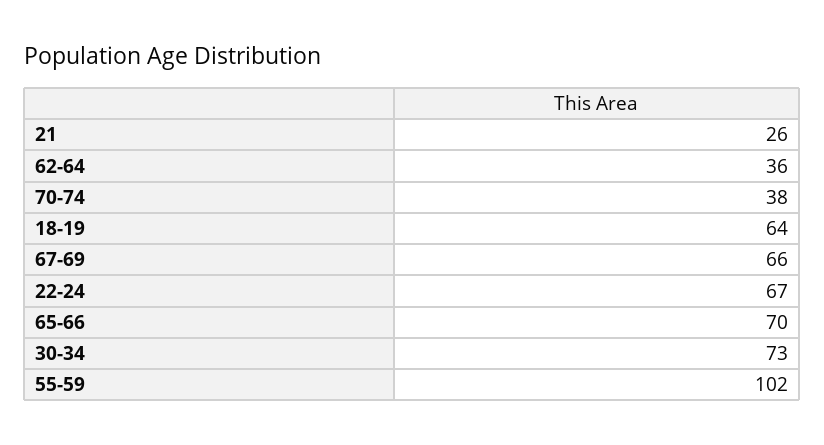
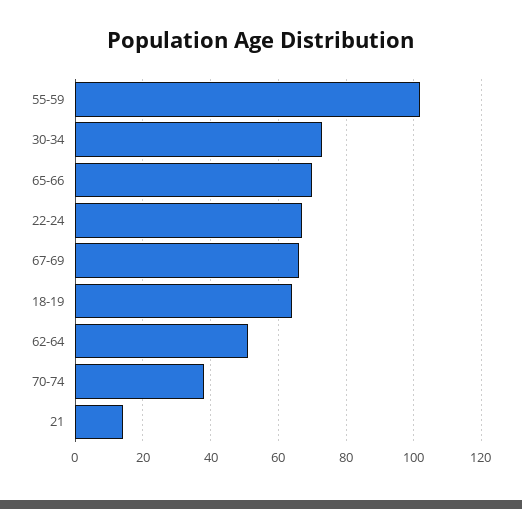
21: 26 -> 15
62-64: 36 -> 50

